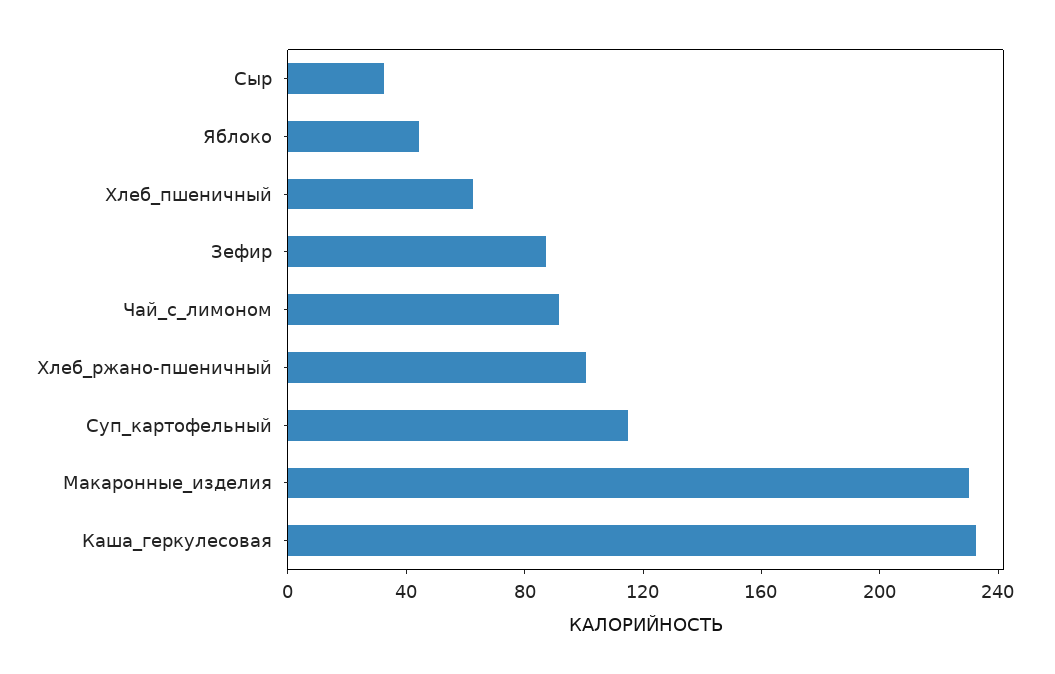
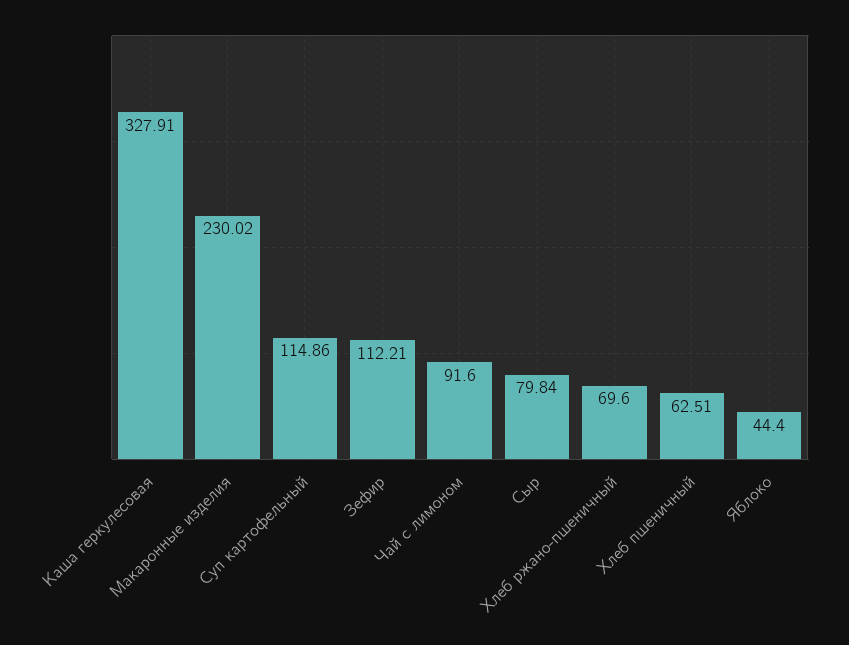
Сыр: 30 -> 79.84
Зефир: 90 -> 112.21
Хлеб_ржано-пшеничный: 100 -> 69.6
Каша_геркулесовая: 230 -> 327.91

